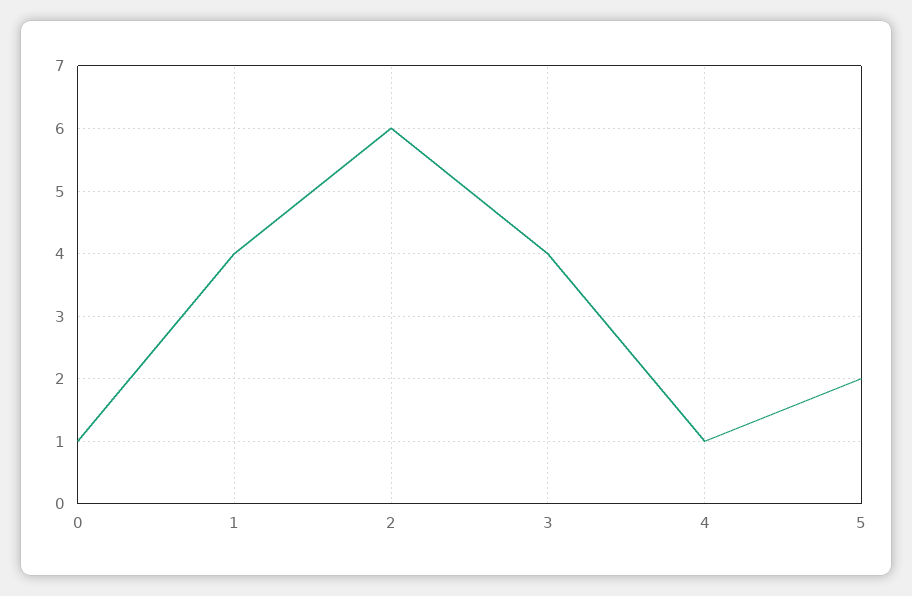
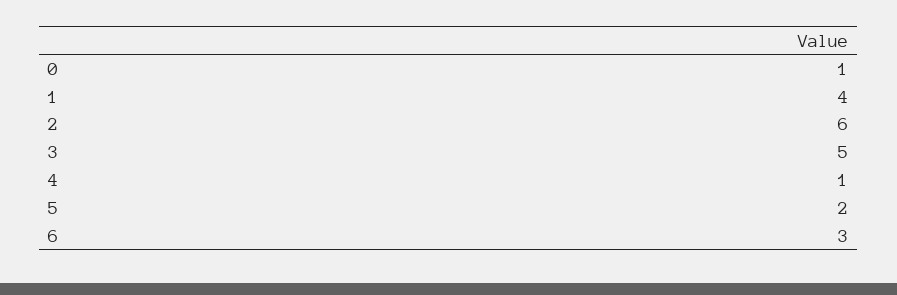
3: 4 -> 5
6: none -> 3

